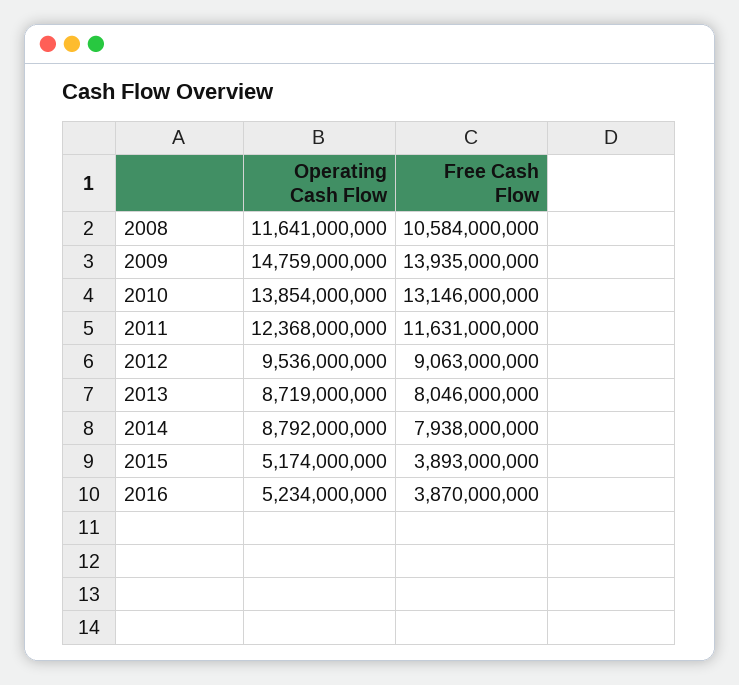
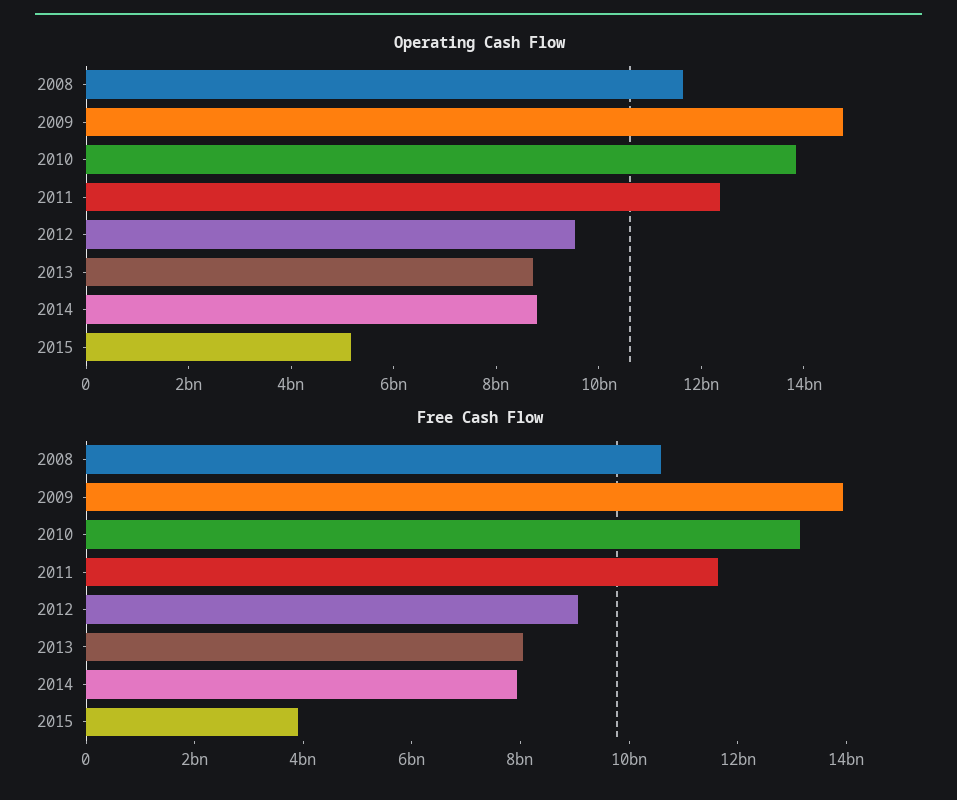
Operating Cash Flow, 2016: 5234000000 -> none
Free Cash Flow, 2016: 3870000000 -> none

